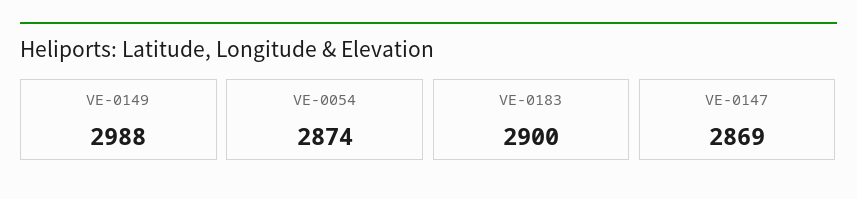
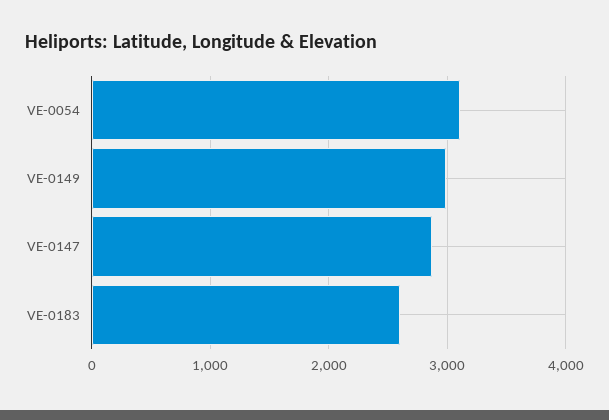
VE-0054: 2874 -> 3100
VE-0183: 2900 -> 2600

